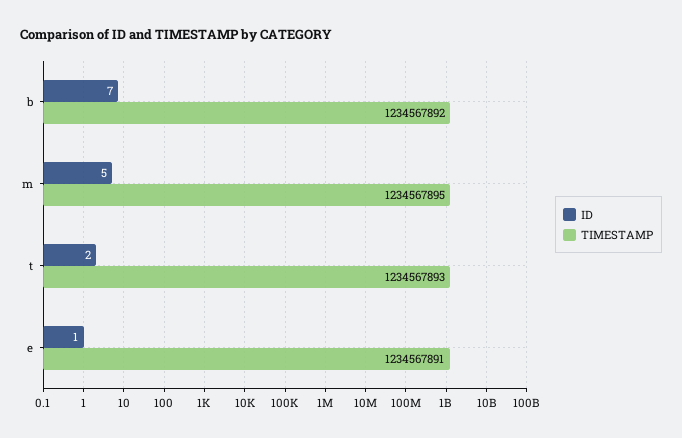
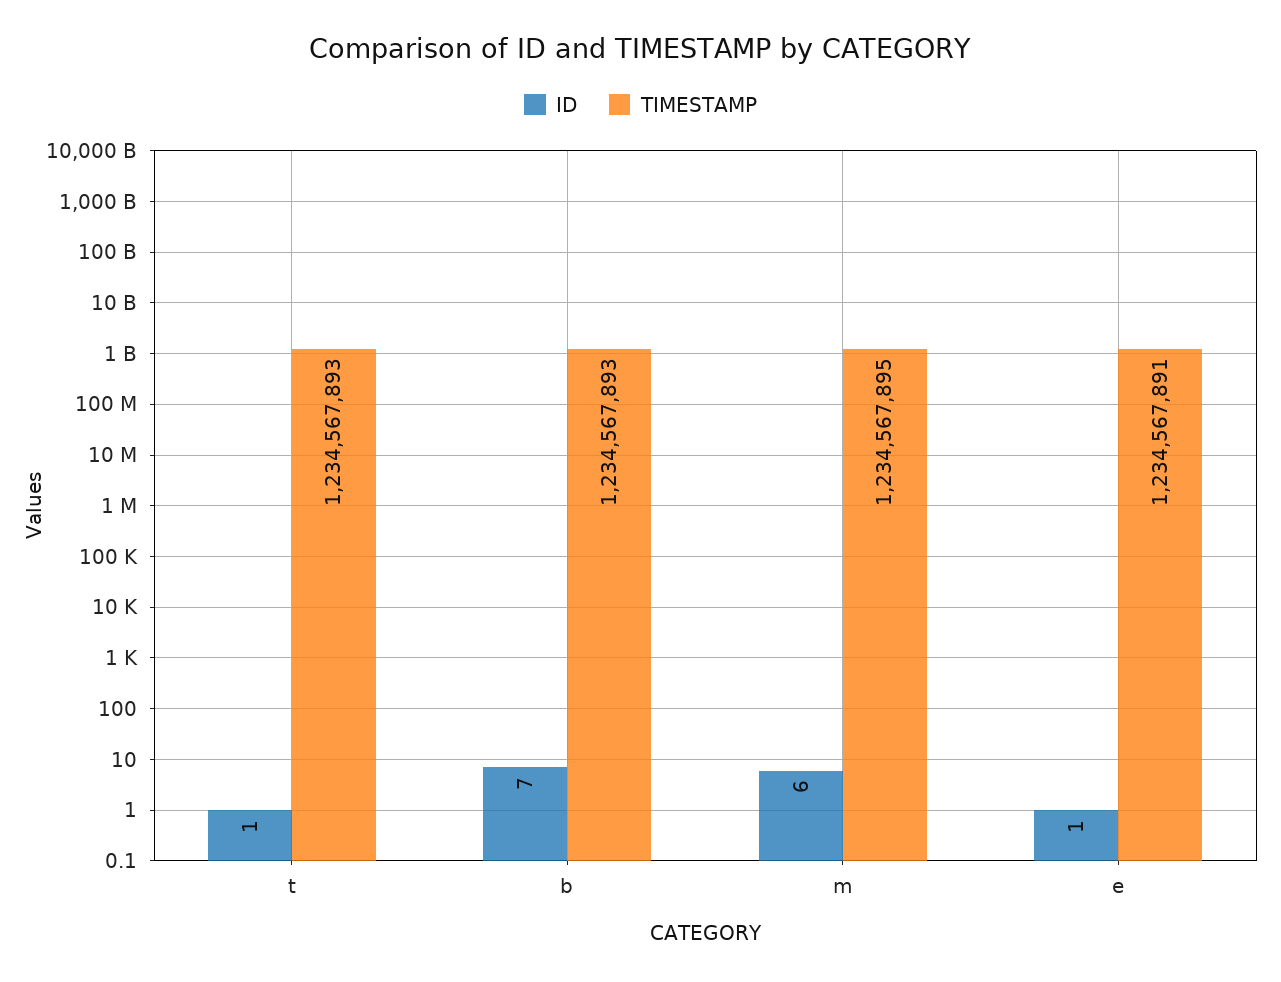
TIMESTAMP, b: 1234567892 -> 1234567893
ID, m: 5 -> 6
ID, t: 2 -> 1

